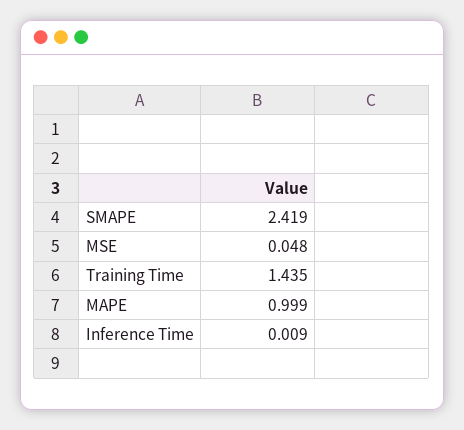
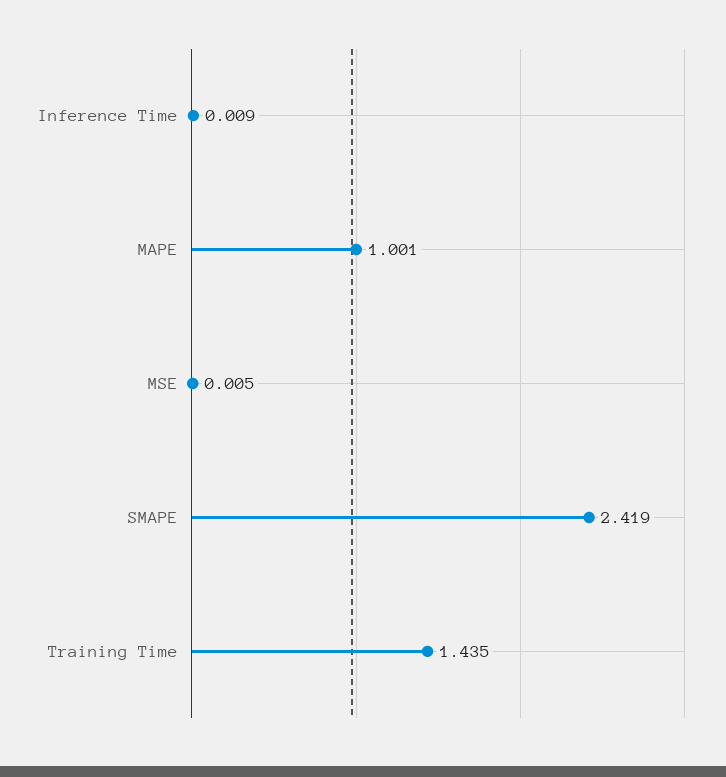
MSE: 0.048 -> 0.005
MAPE: 0.999 -> 1.001

